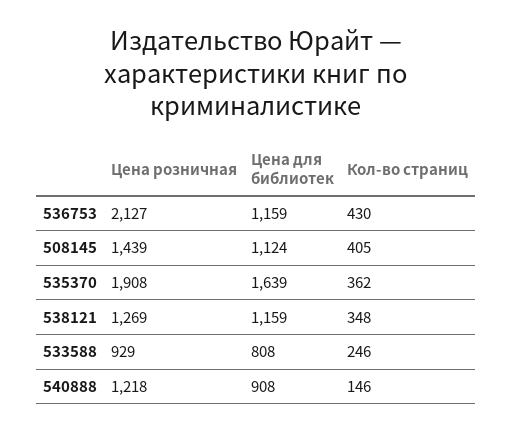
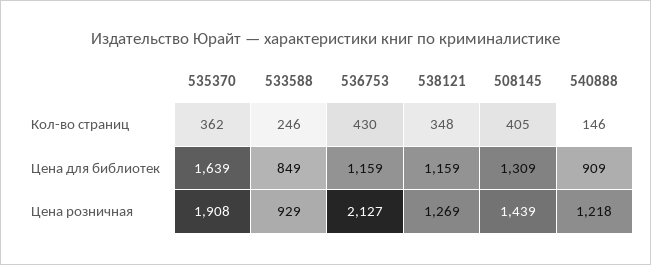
Цена для библиотек, 508145: 1124 -> 1309
Цена для библиотек, 533588: 808 -> 849
Цена для библиотек, 540888: 908 -> 909

